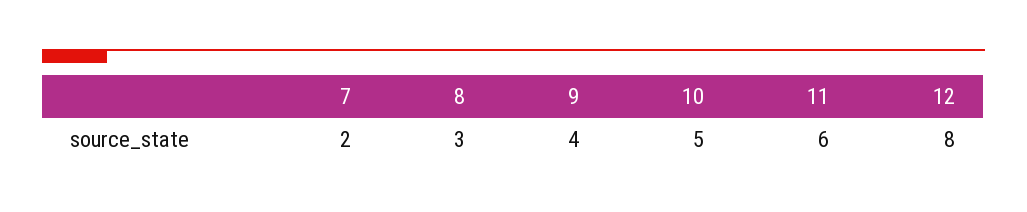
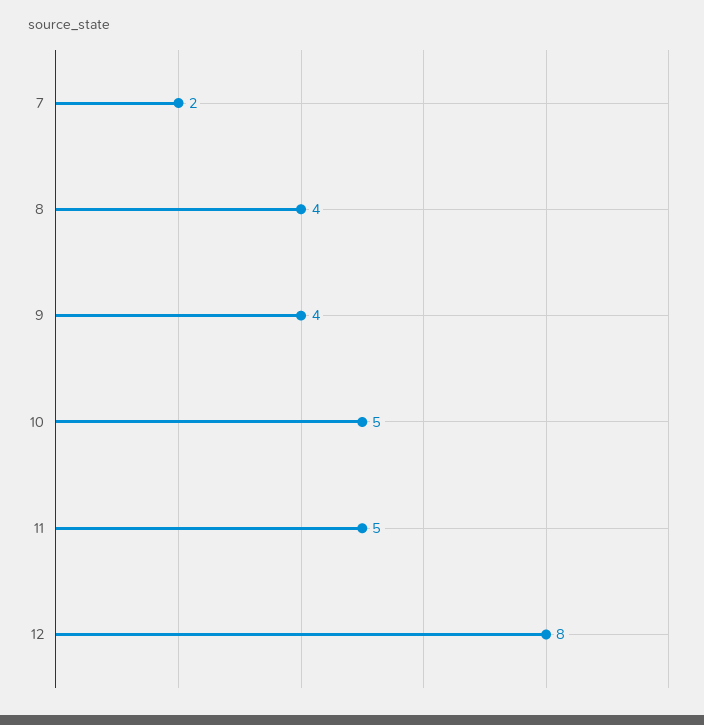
8: 3 -> 4
11: 6 -> 5

